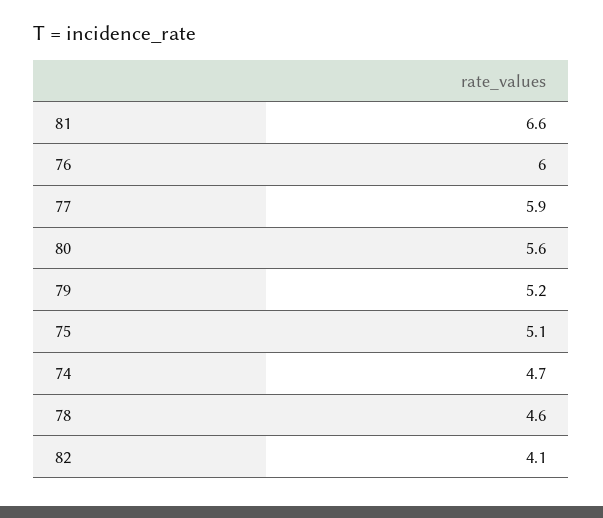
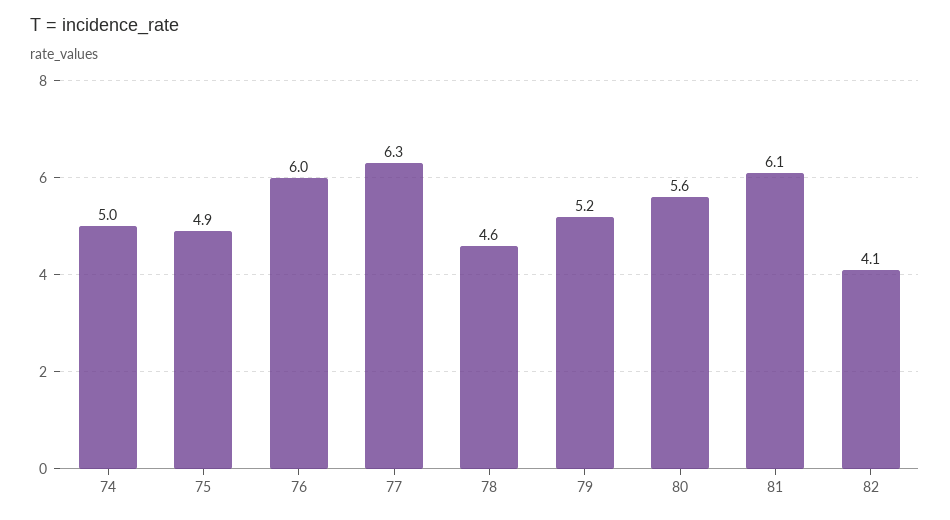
81: 6.6 -> 6.1
77: 5.9 -> 6.3
75: 5.1 -> 4.9
74: 4.7 -> 5

